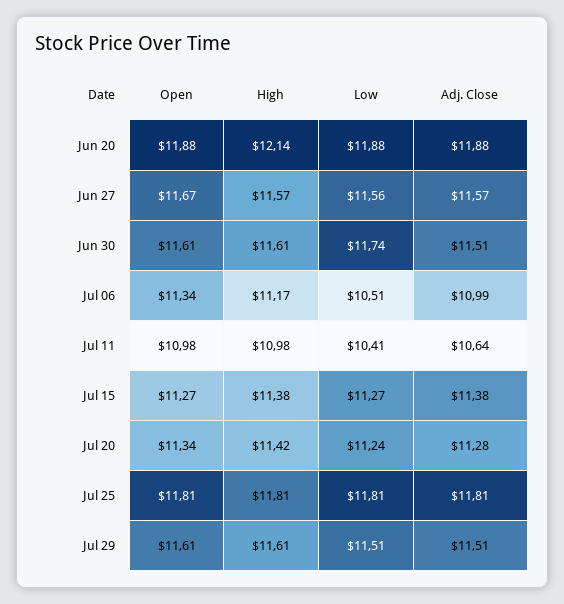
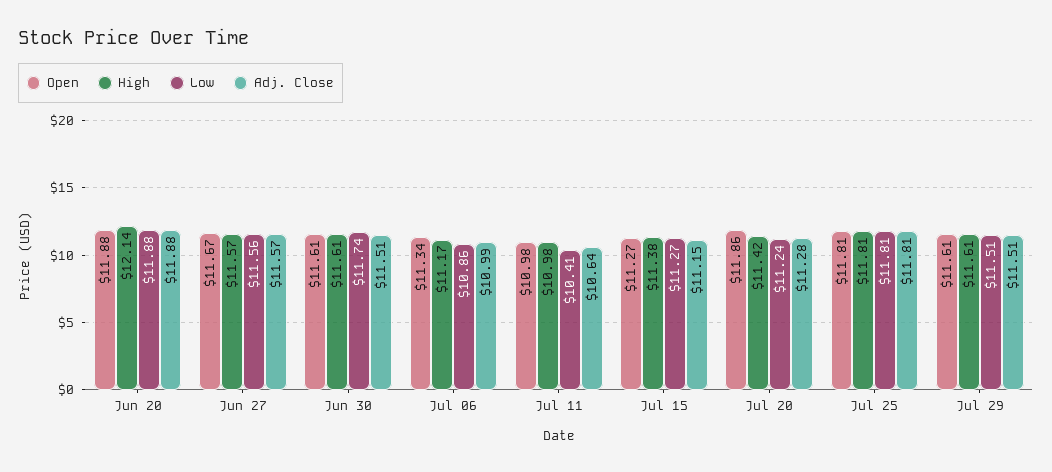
Low, Jul 06: 10.51 -> 10.86
Adj. Close, Jul 15: 11.38 -> 11.15
Open, Jul 20: 11.34 -> 11.86

